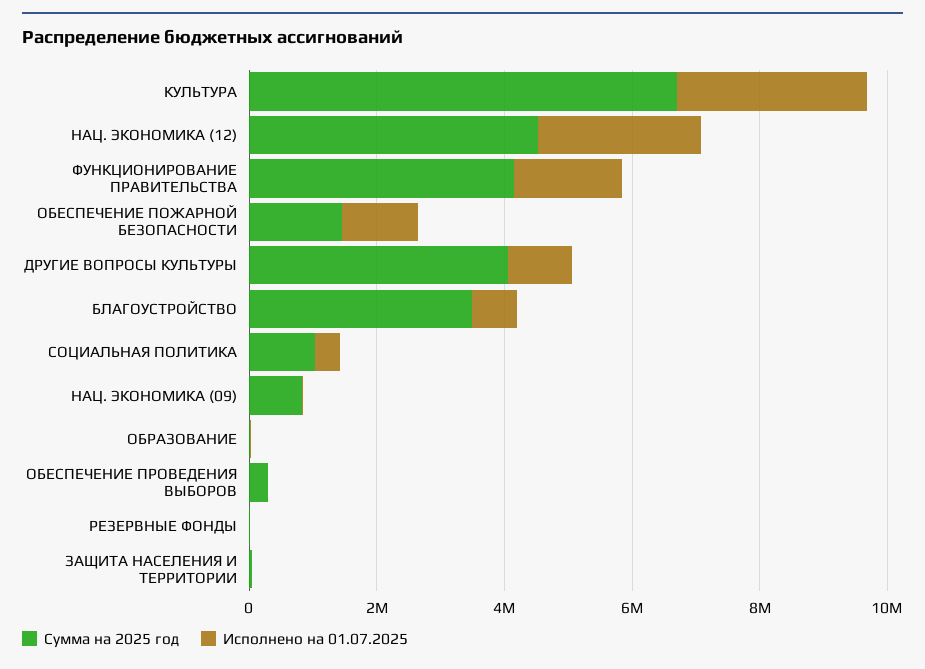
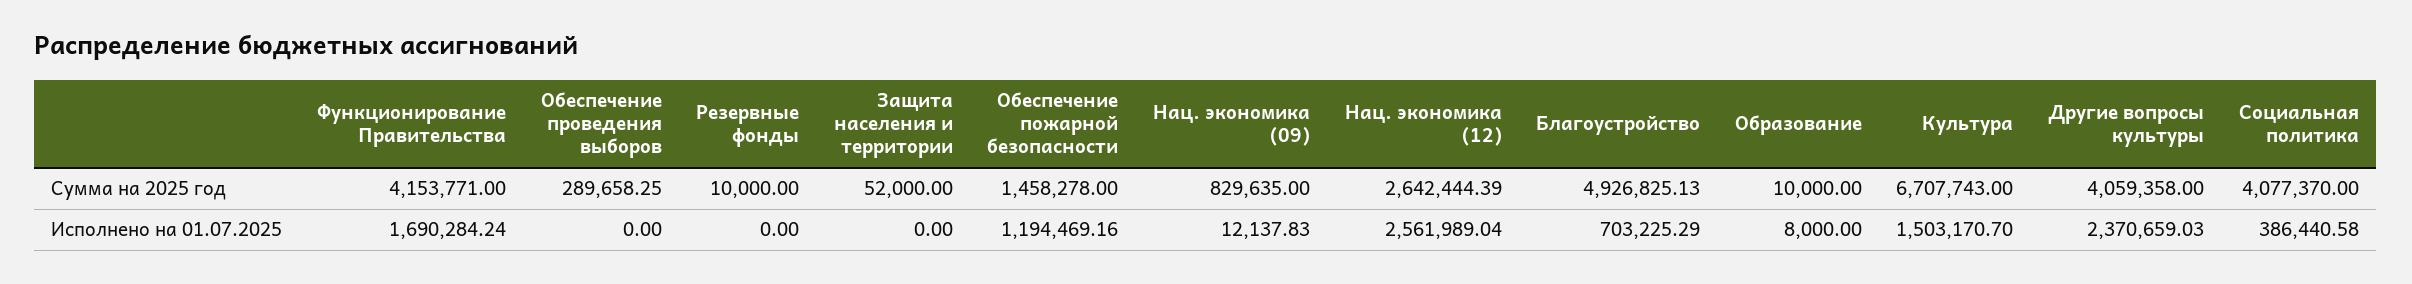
Исполнено на 01.07.2025, КУЛЬТУРА: 3000000 -> 1503170.7
Сумма на 2025 год, НАЦ. ЭКОНОМИКА (12): 4500000 -> 2642444.39
Исполнено на 01.07.2025, ДРУГИЕ ВОПРОСЫ КУЛЬТУРЫ: 1000000 -> 2370659.03
Сумма на 2025 год, БЛАГОУСТРОЙСТВО: 3500000 -> 4926825.13
Сумма на 2025 год, СОЦИАЛЬНАЯ ПОЛИТИКА: 1000000 -> 4077370

